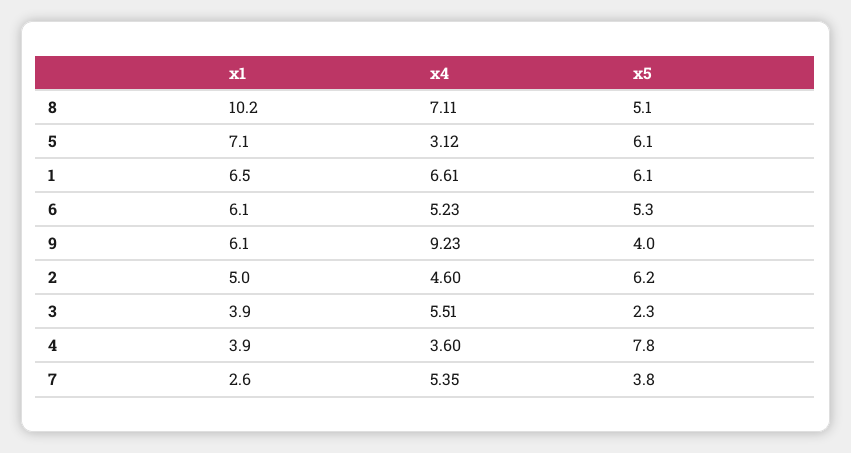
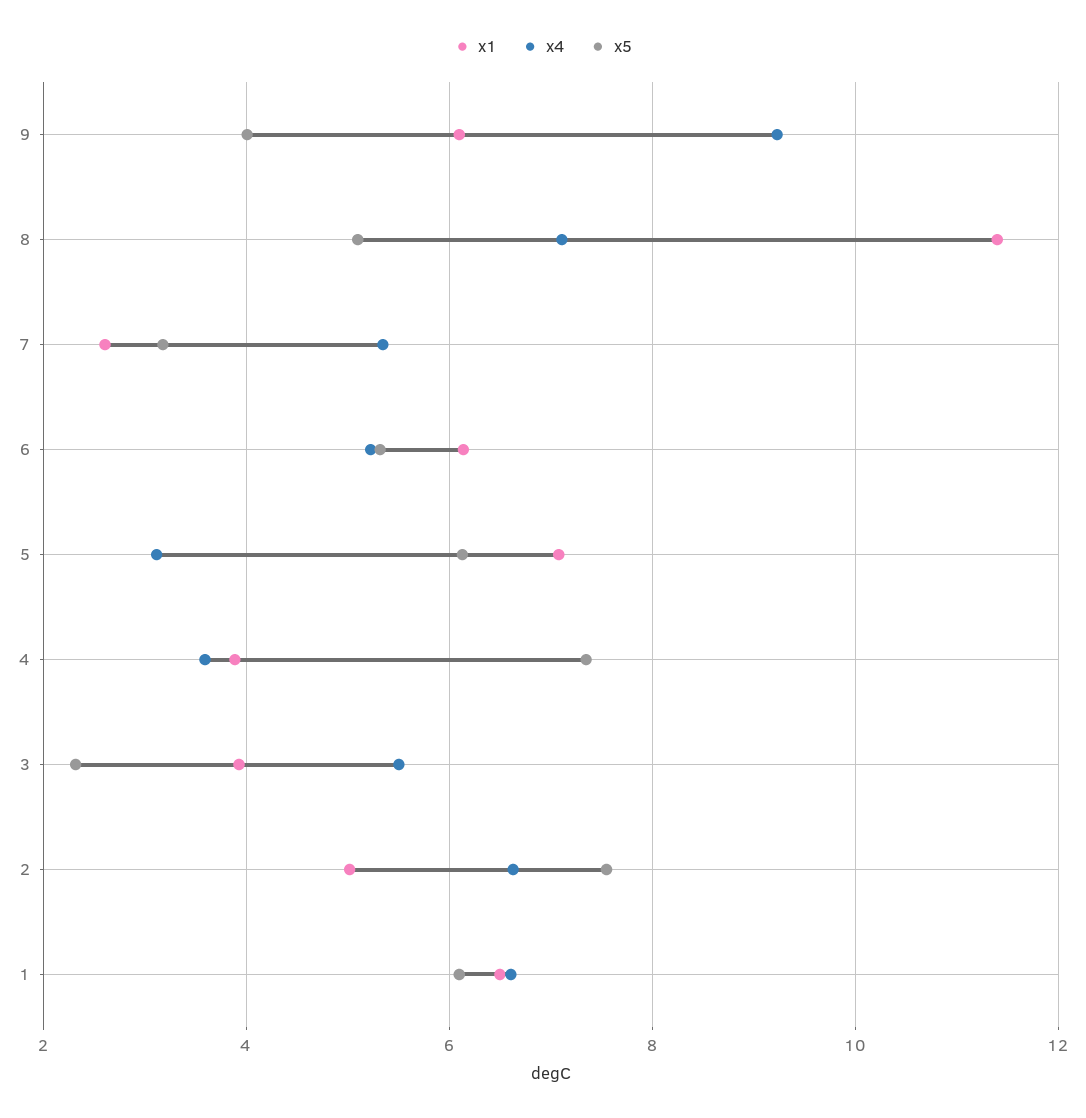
x1, 8: 10.2 -> 11.4
x4, 2: 4.6 -> 6.6
x5, 2: 6.2 -> 7.6
x5, 4: 7.8 -> 7.4
x5, 7: 3.8 -> 3.2

